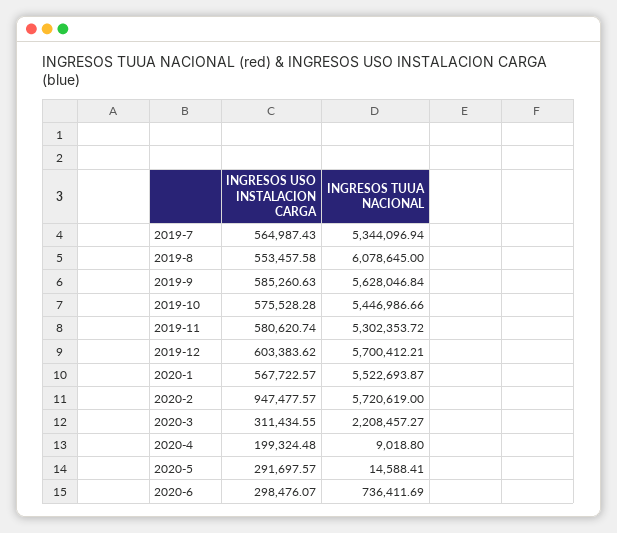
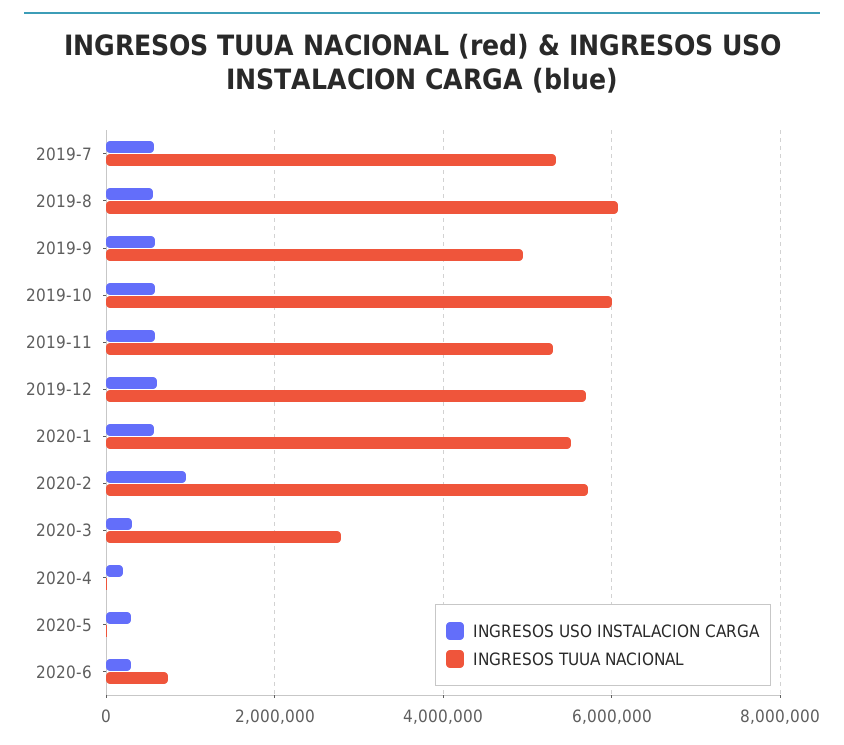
INGRESOS TUUA NACIONAL, 2019-9: 5628046.84 -> 5000000
INGRESOS TUUA NACIONAL, 2019-10: 5446986.66 -> 6000000
INGRESOS TUUA NACIONAL, 2020-3: 2208457.27 -> 2800000

